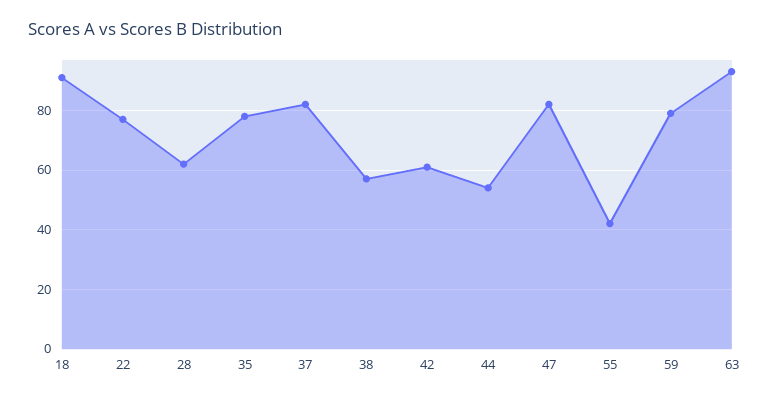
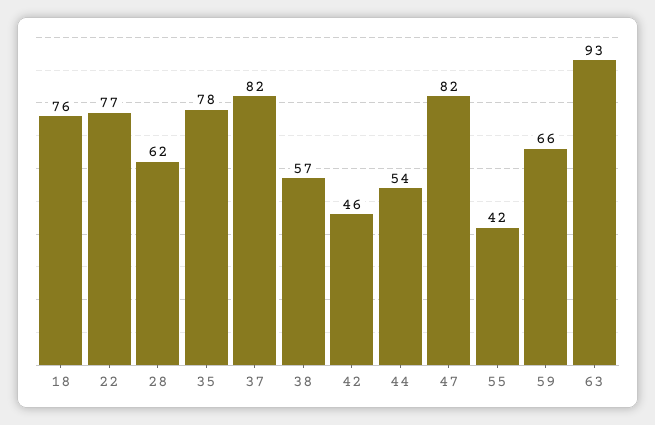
18: 90 -> 76
42: 60 -> 46
59: 80 -> 66

